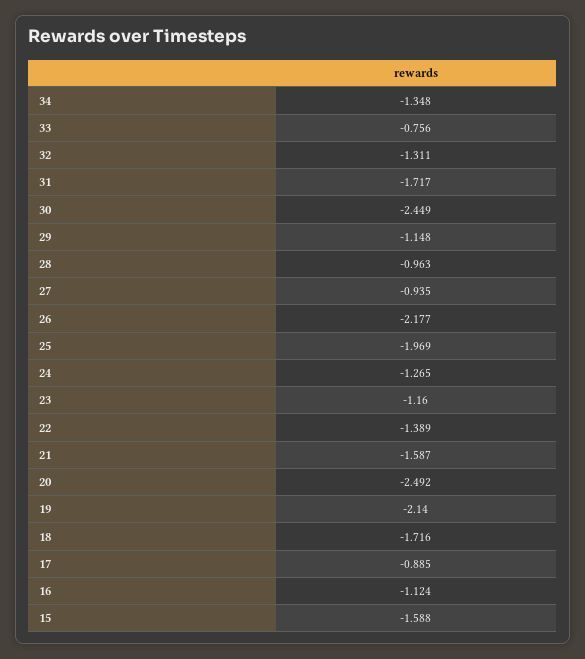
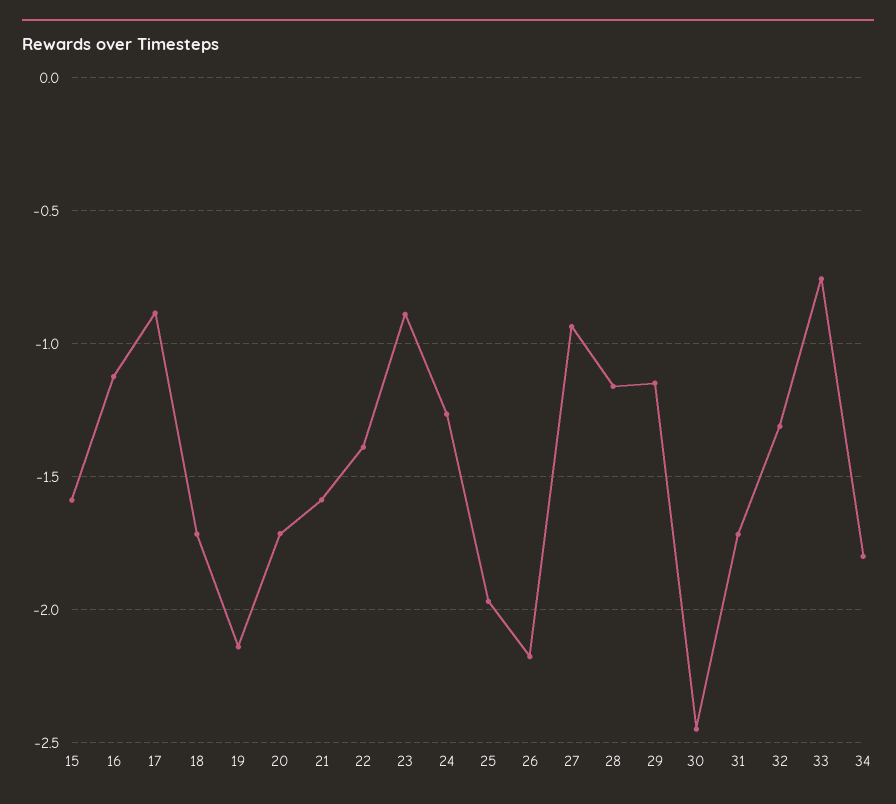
34: -1.348 -> -1.8
28: -0.963 -> -1.15
23: -1.16 -> -0.9
20: -2.492 -> -1.7

